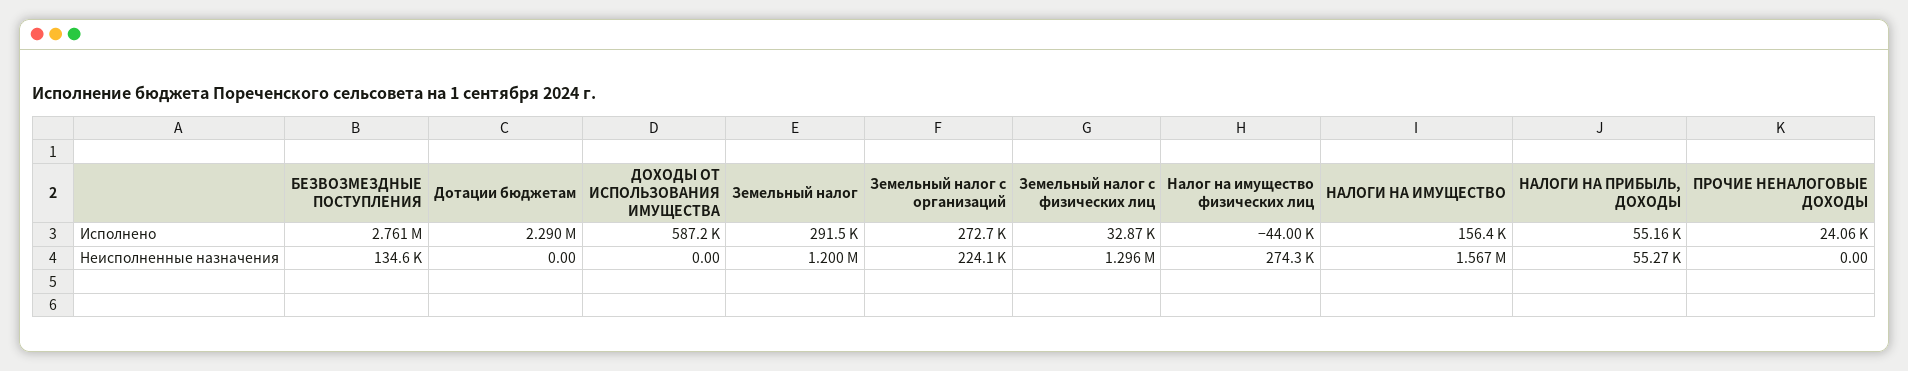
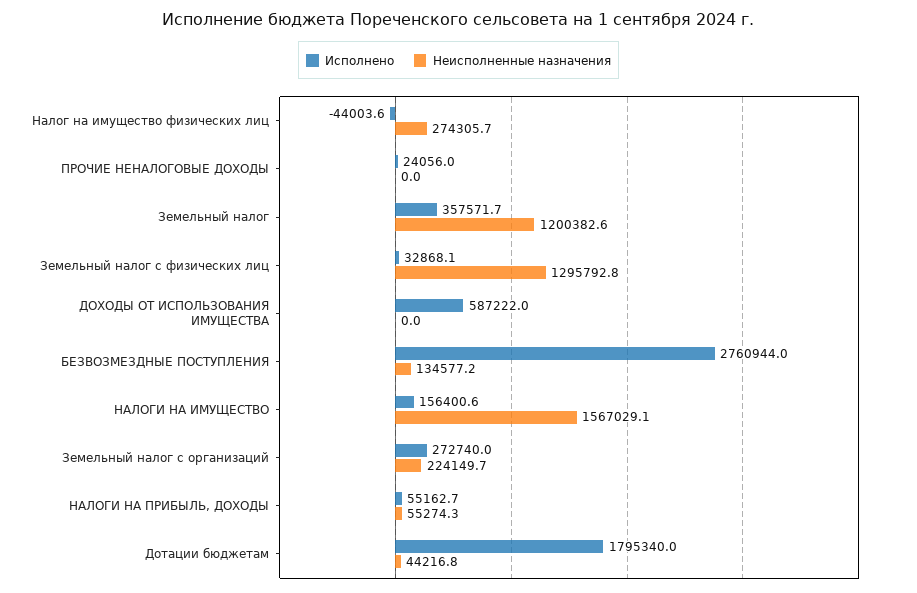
Исполнено, Дотации бюджетам: 2290000 -> 1795340
Исполнено, Земельный налог: 291500 -> 357571.7
Неисполненные назначения, Дотации бюджетам: 0 -> 44216.8

